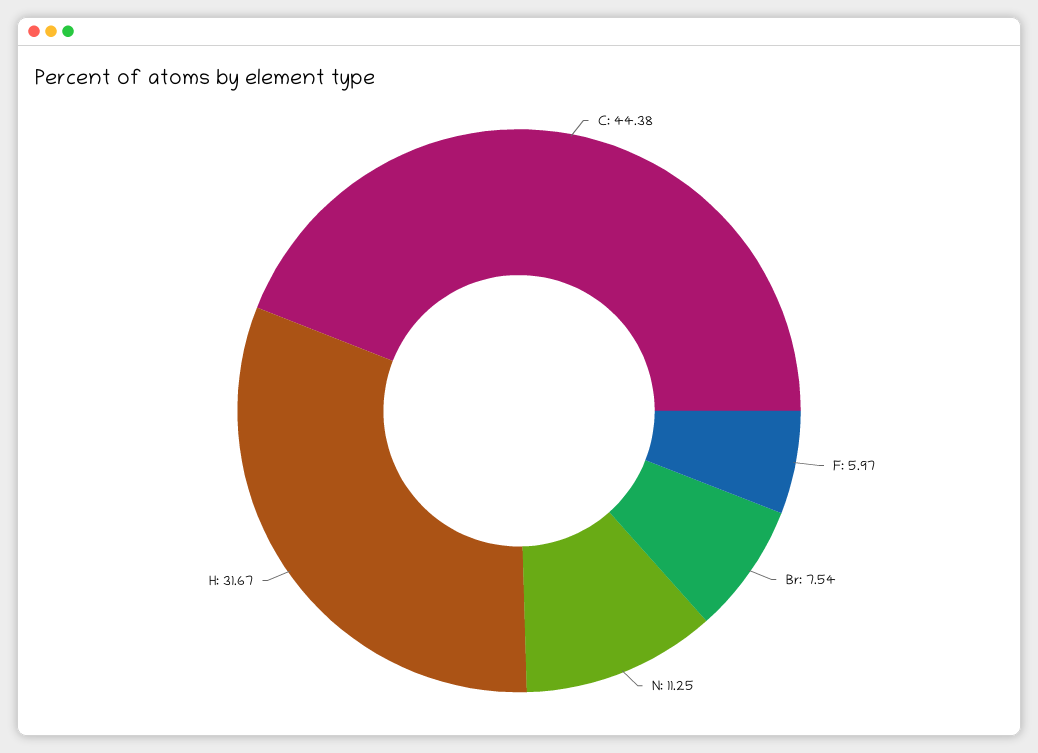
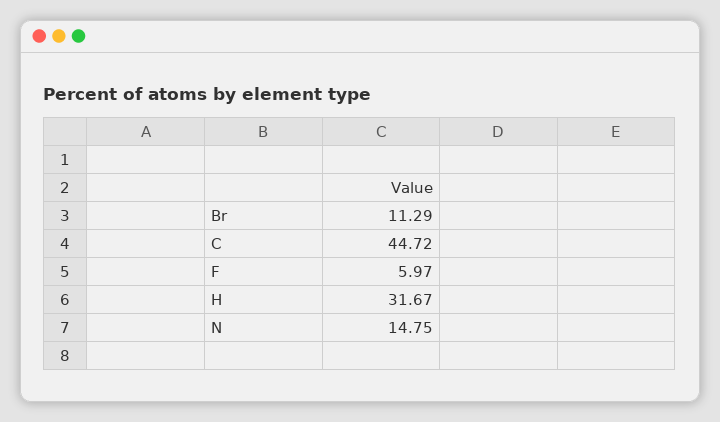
C: 44.38 -> 44.72
Br: 7.54 -> 11.29
N: 11.25 -> 14.75

